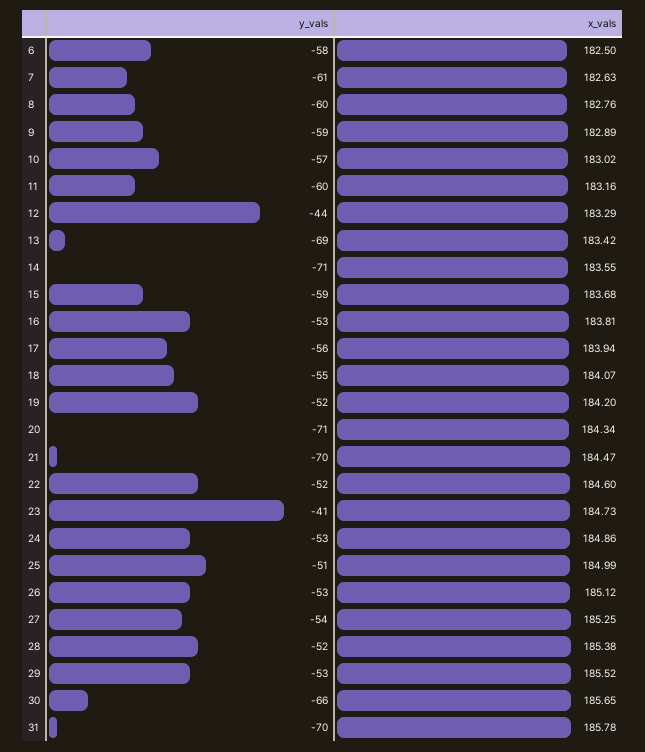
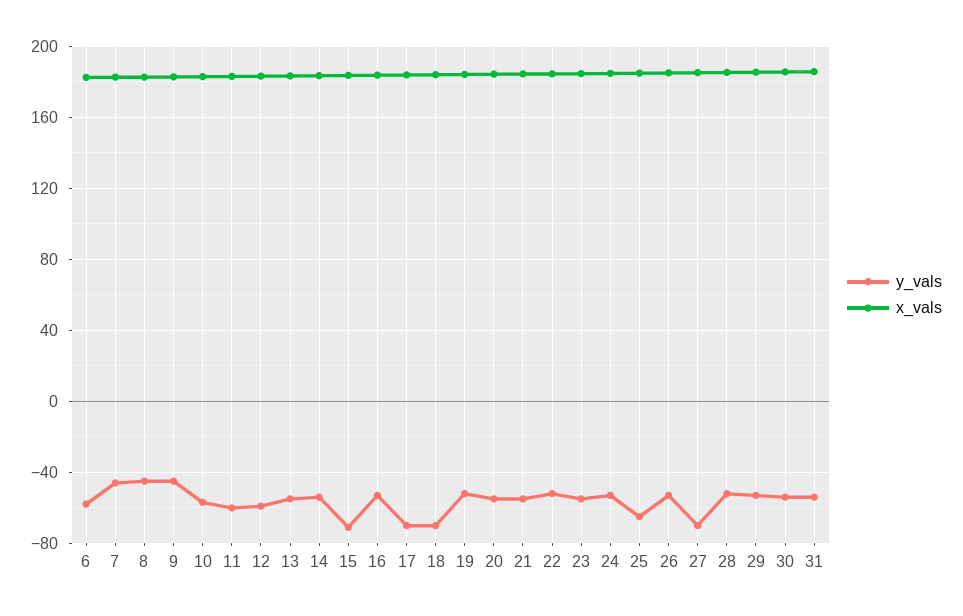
y_vals, 7: -61 -> -45
y_vals, 8: -60 -> -45
y_vals, 9: -59 -> -45
y_vals, 12: -44 -> -60
y_vals, 13: -69 -> -55
y_vals, 14: -71 -> -55
y_vals, 15: -59 -> -70
y_vals, 17: -56 -> -70
y_vals, 18: -55 -> -70
y_vals, 20: -71 -> -55
y_vals, 21: -70 -> -55
y_vals, 23: -41 -> -55
y_vals, 25: -51 -> -65
y_vals, 27: -54 -> -70
y_vals, 30: -66 -> -55
y_vals, 31: -70 -> -55

